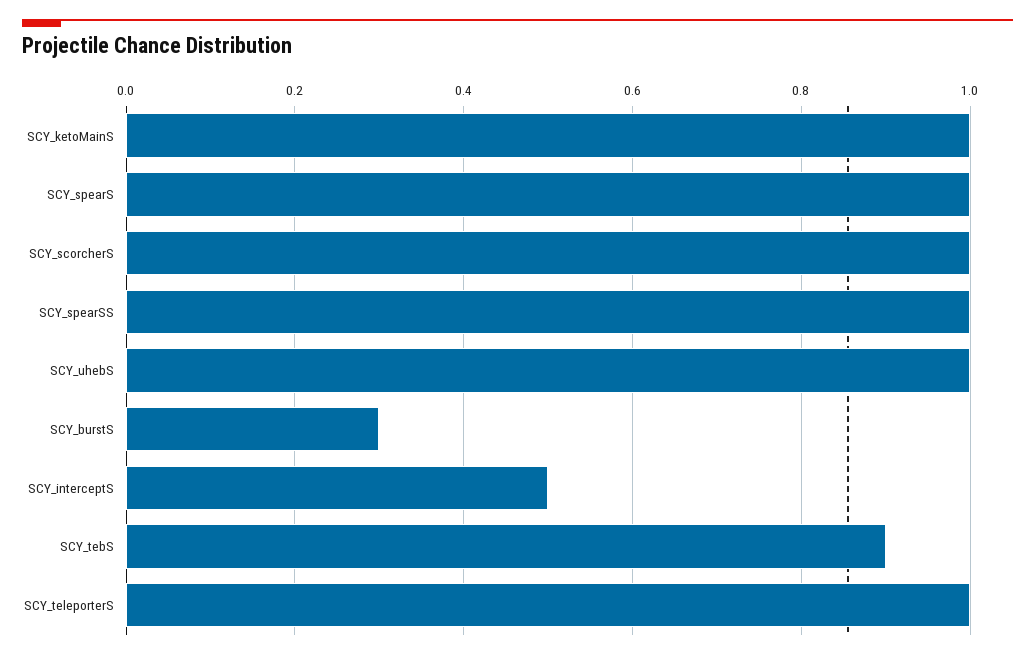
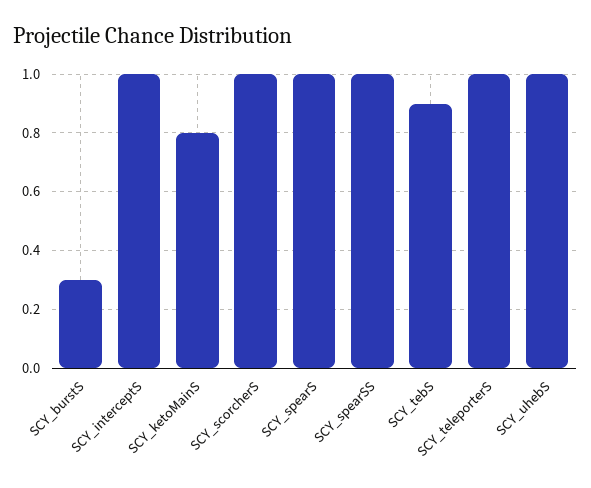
SCY_ketoMainS: 1 -> 0.8
SCY_interceptS: 0.5 -> 1

